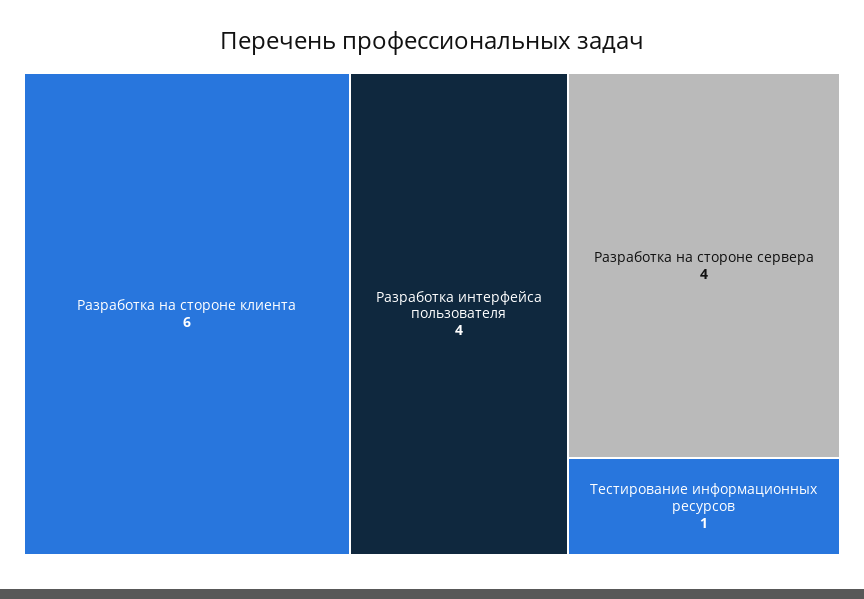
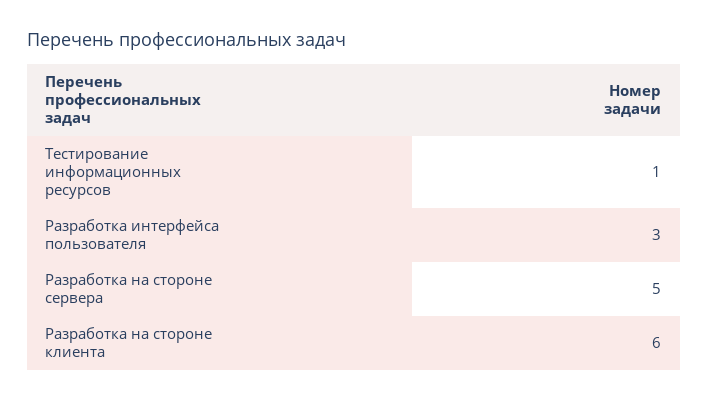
Разработка интерфейса пользователя: 4 -> 3
Разработка на стороне сервера: 4 -> 5

